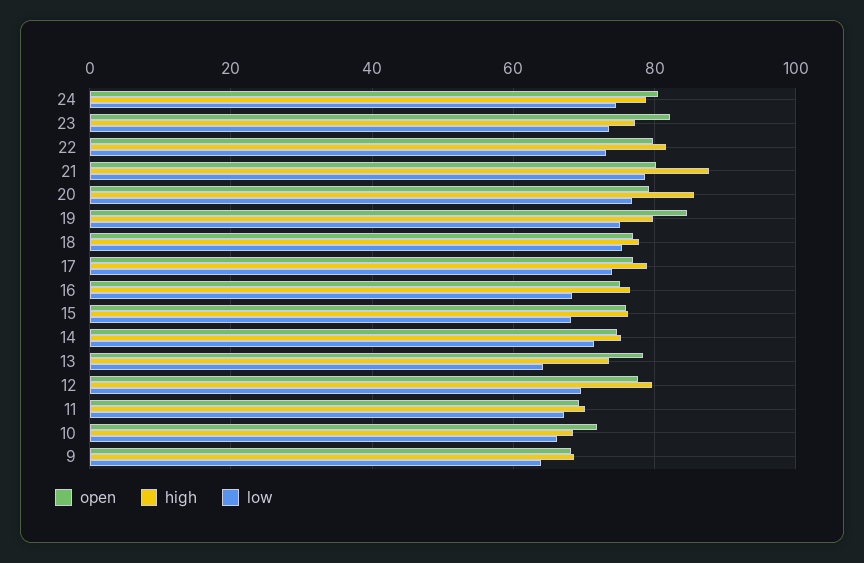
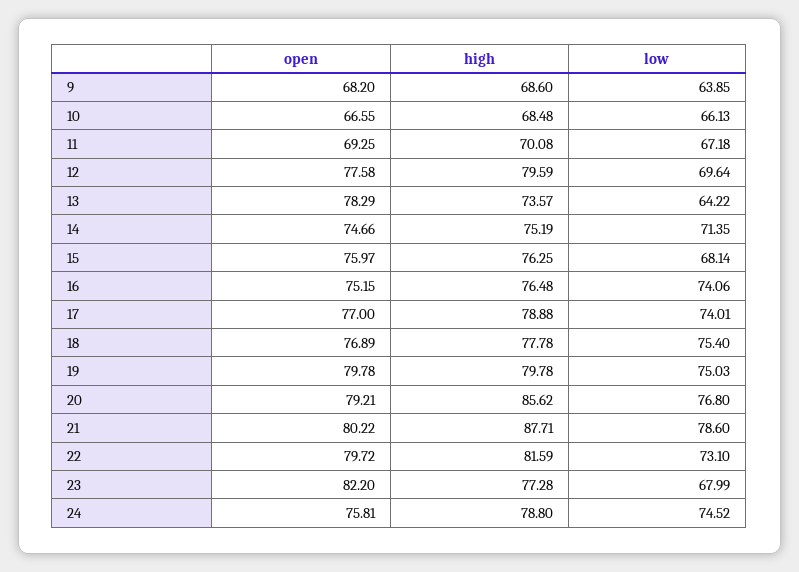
open, 24: 80 -> 75.81
low, 23: 74 -> 67.99
open, 19: 84 -> 79.78
low, 16: 68 -> 74.06
open, 10: 72 -> 66.55

